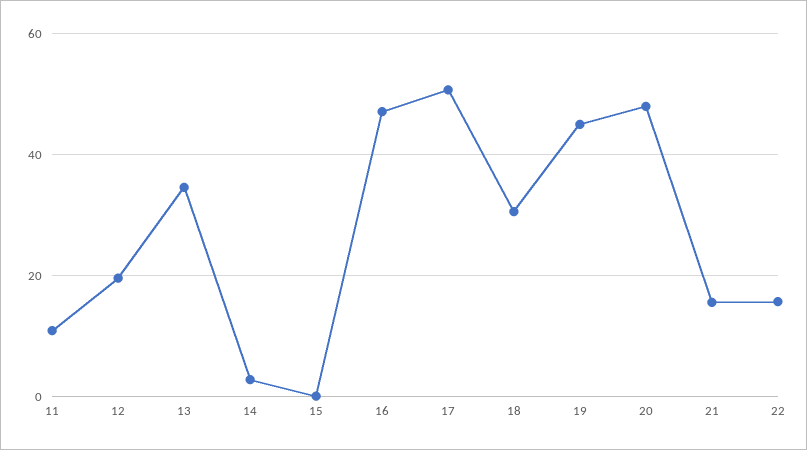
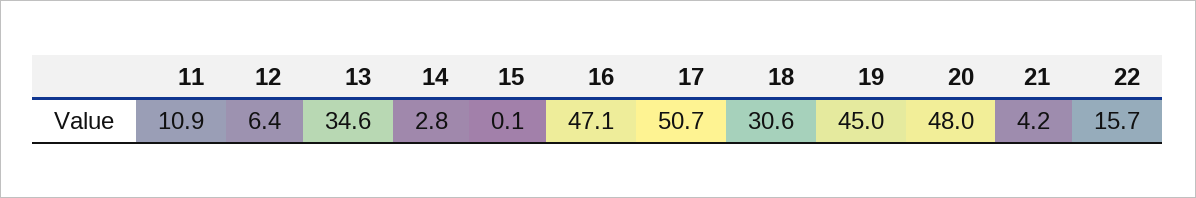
12: 20 -> 6.4
21: 16 -> 4.2

